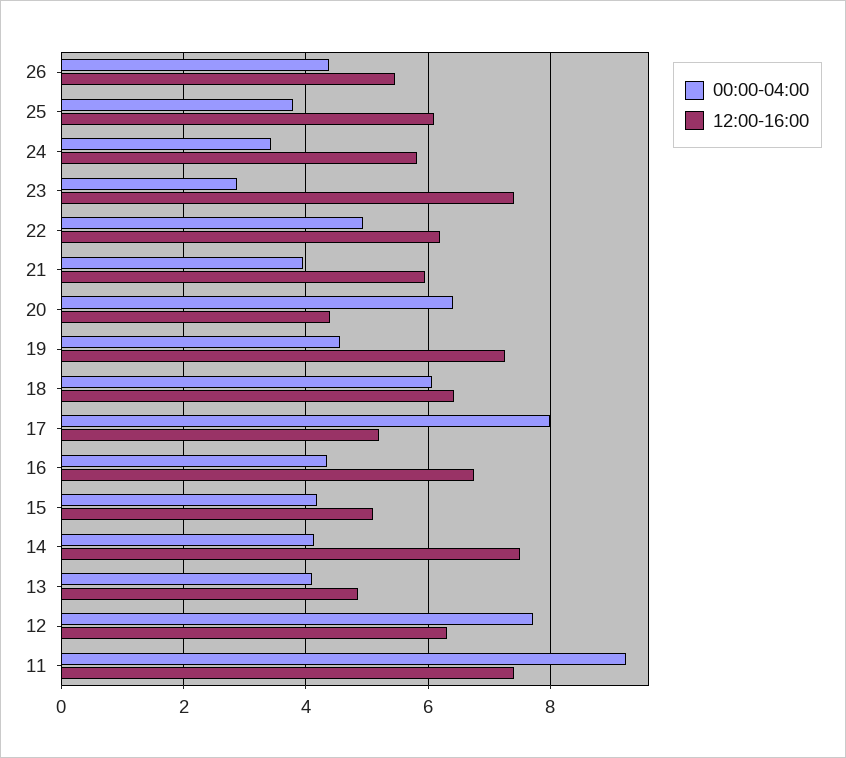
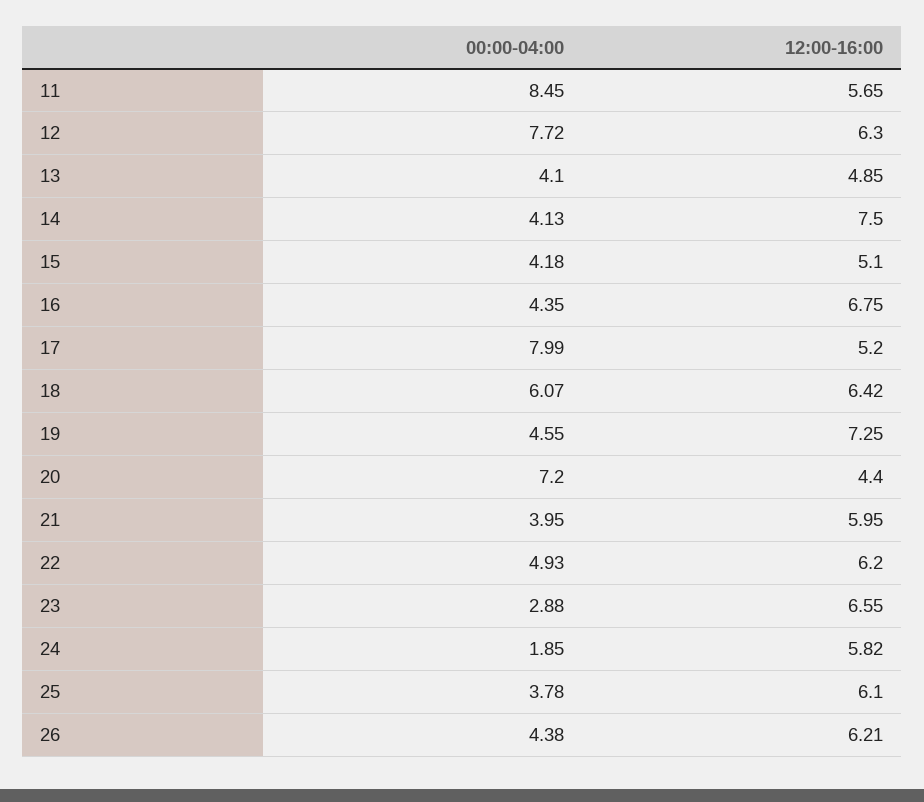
12:00-16:00, 26: 5.4 -> 6.21
00:00-04:00, 24: 3.4 -> 1.85
12:00-16:00, 23: 7.4 -> 6.55
00:00-04:00, 20: 6.4 -> 7.2
00:00-04:00, 11: 9.2 -> 8.45
12:00-16:00, 11: 7.4 -> 5.65

